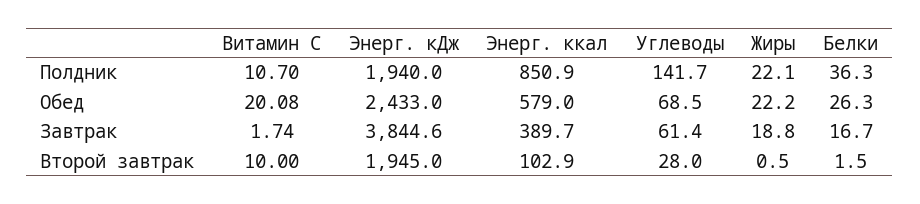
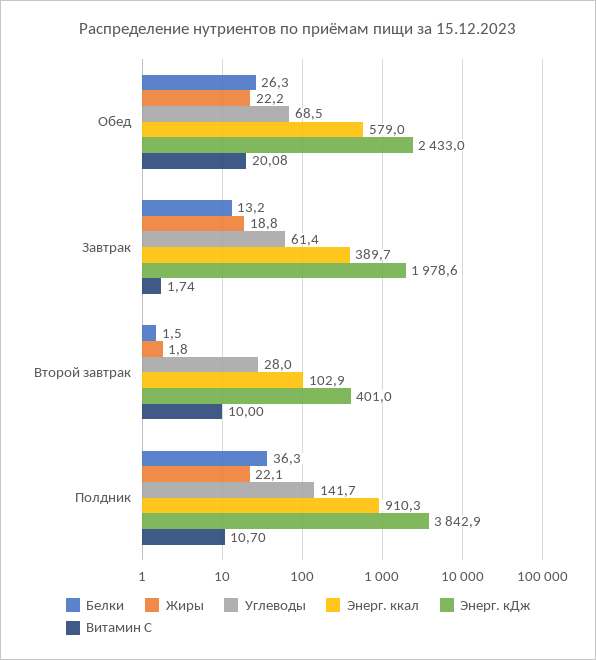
Энерг. кДж, Полдник: 1940 -> 3842.9
Энерг. ккал, Полдник: 850.9 -> 910.3
Энерг. кДж, Завтрак: 3844.6 -> 1978.6
Белки, Завтрак: 16.7 -> 13.2
Энерг. кДж, Второй завтрак: 1945 -> 401
Жиры, Второй завтрак: 0.5 -> 1.8

